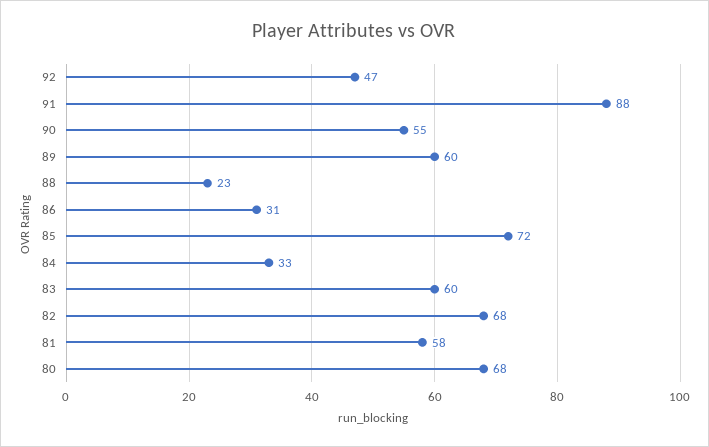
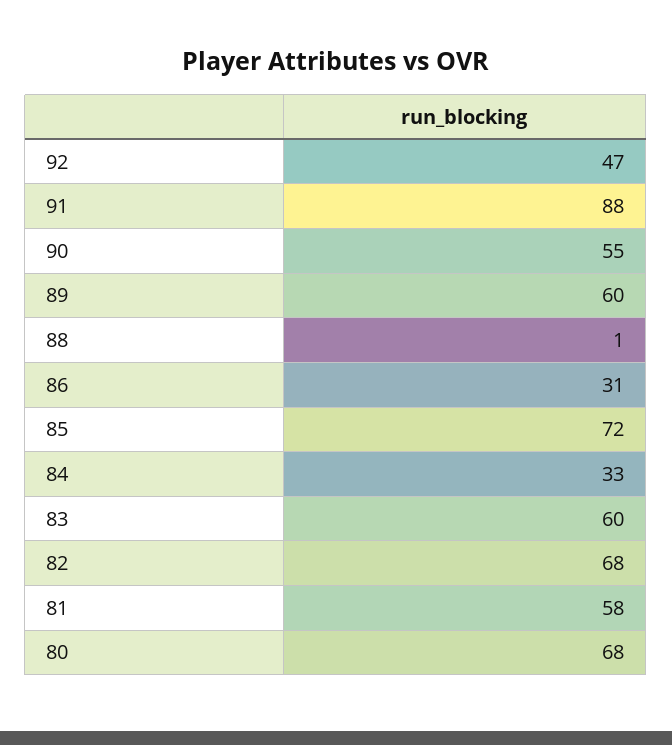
88: 23 -> 1

